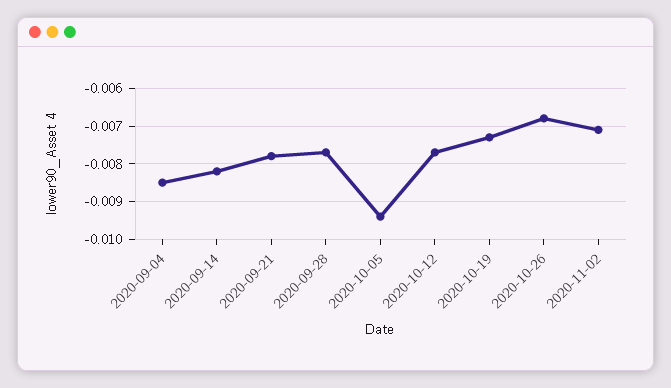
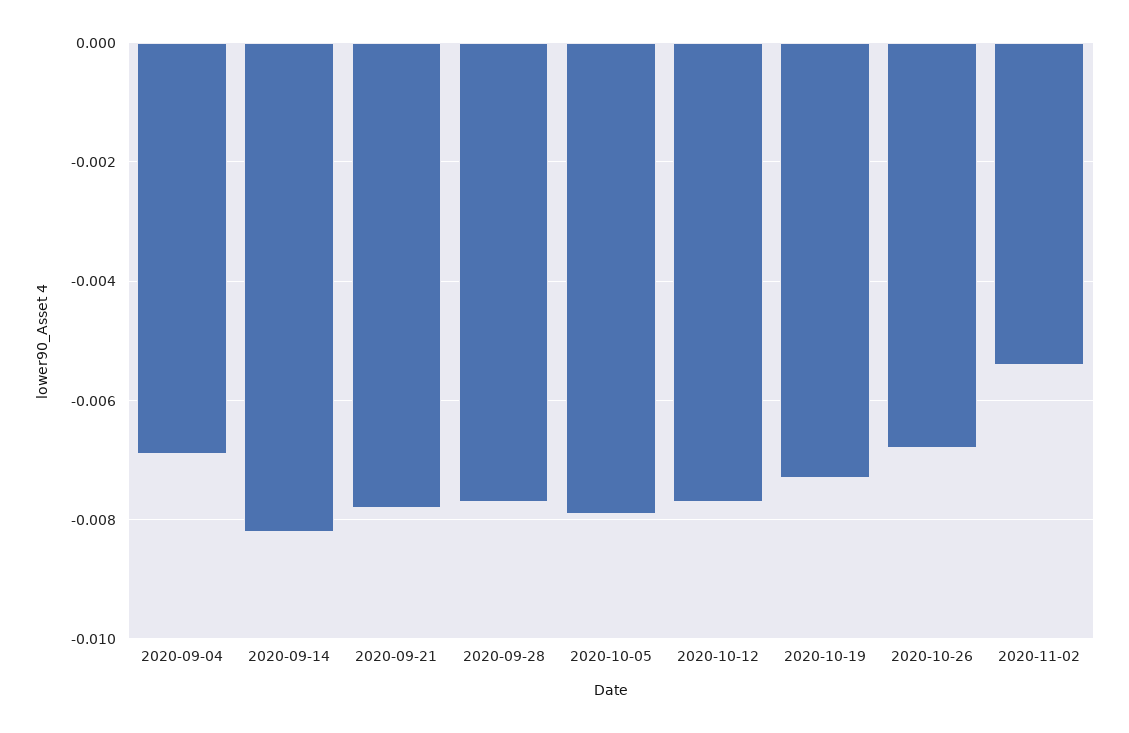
2020-09-04: -0.0085 -> -0.007
2020-10-05: -0.0095 -> -0.008
2020-11-02: -0.007 -> -0.0055

